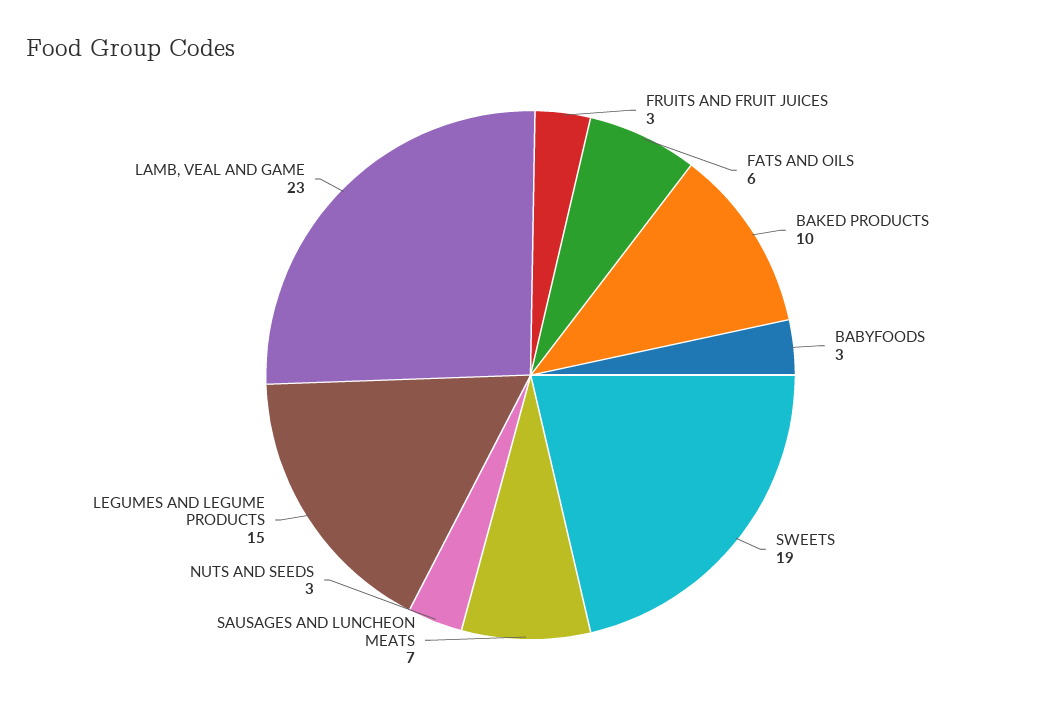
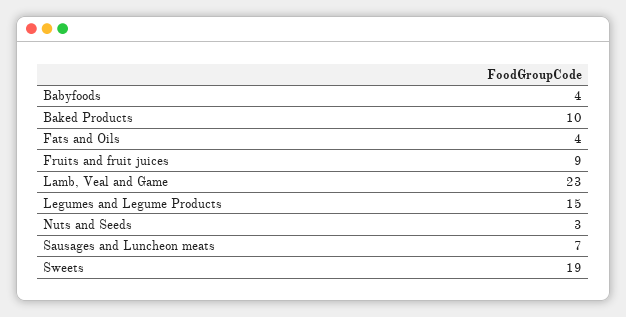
FRUITS AND FRUIT JUICES: 3 -> 9
FATS AND OILS: 6 -> 4
BABYFOODS: 3 -> 4

